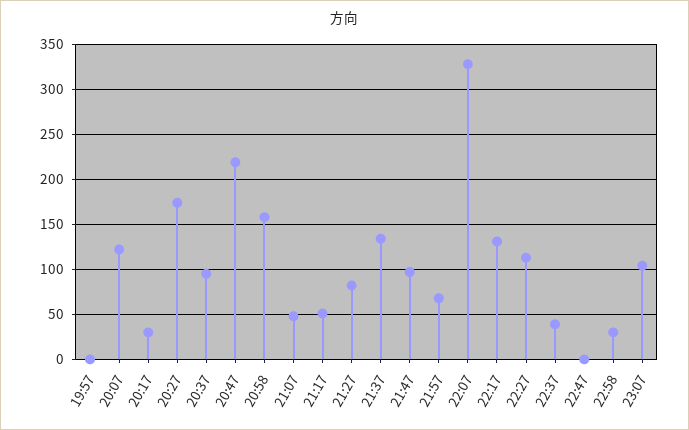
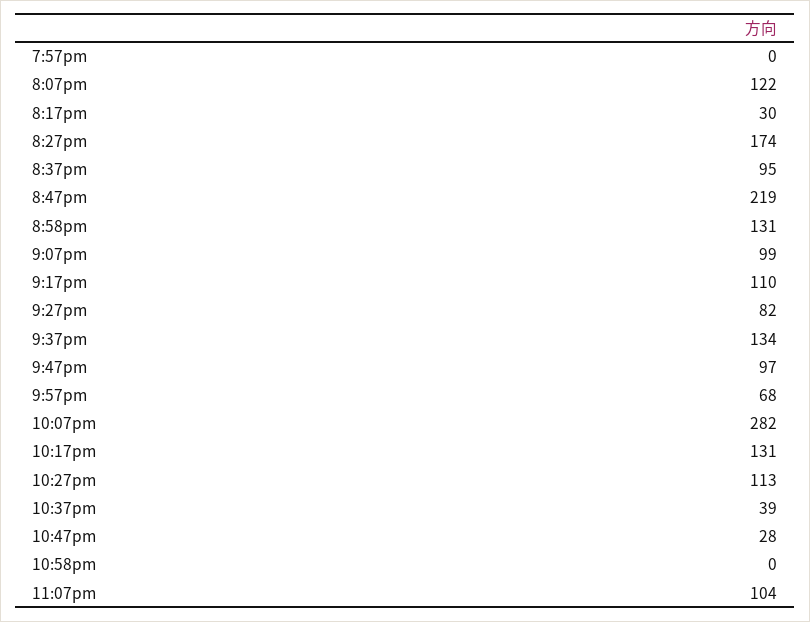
20:58: 160 -> 131
21:07: 50 -> 99
21:17: 50 -> 110
22:07: 330 -> 282
22:47: 0 -> 28
22:58: 30 -> 0

